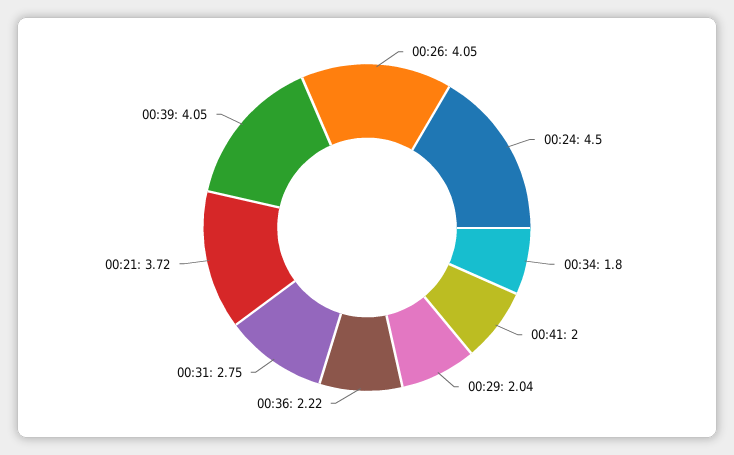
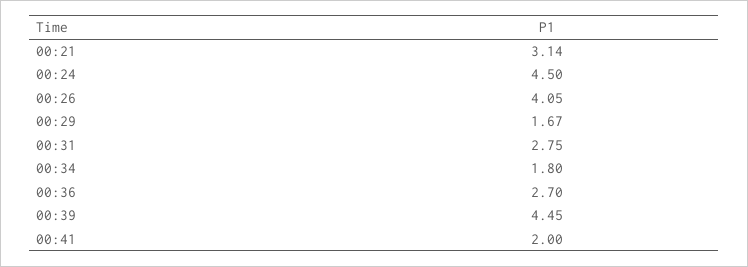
00:29: 2.04 -> 1.67
00:36: 2.22 -> 2.7
00:21: 3.72 -> 3.14
00:39: 4.05 -> 4.45

